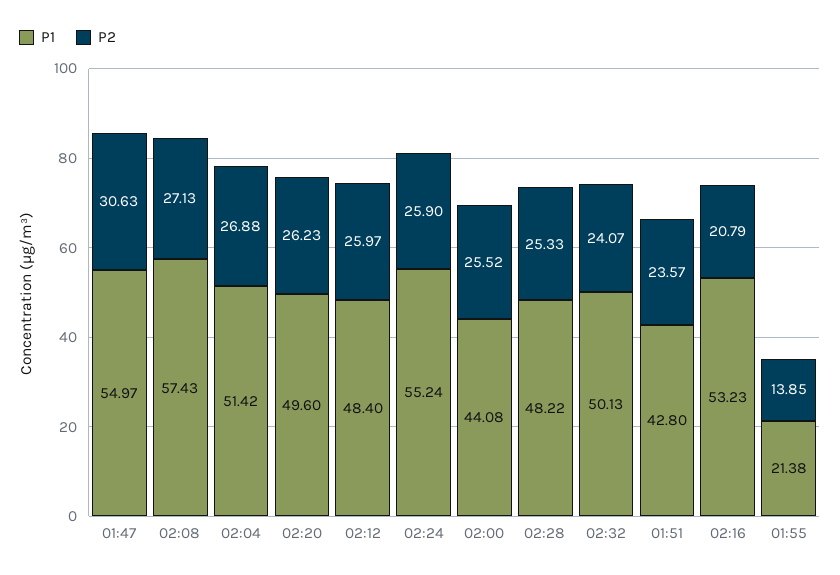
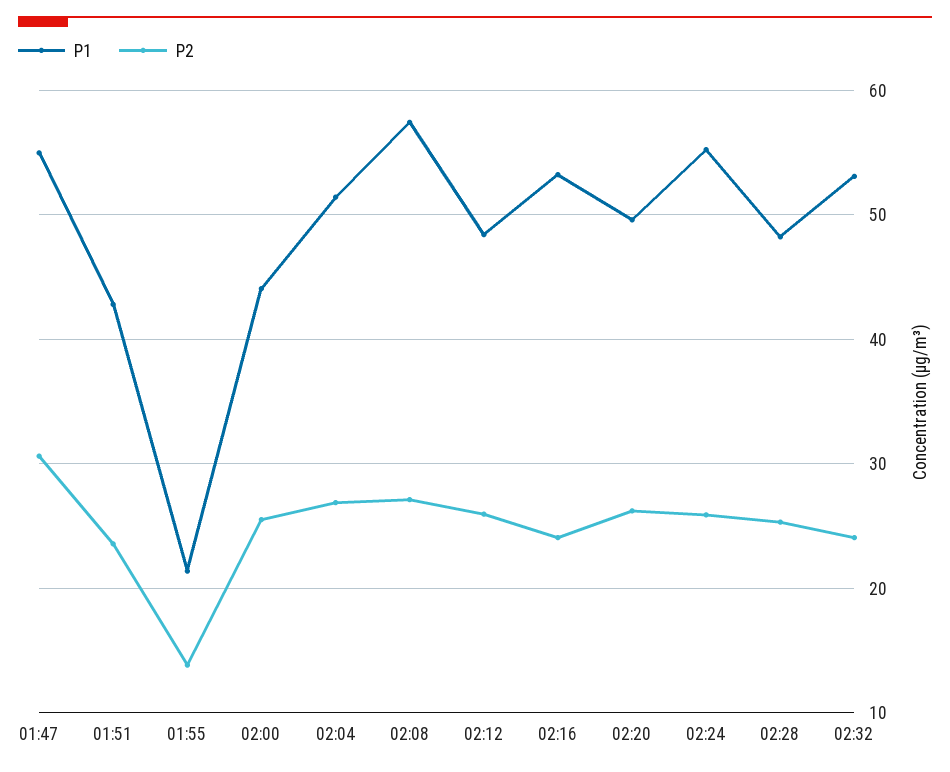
P1, 02:32: 50.13 -> 53
P2, 02:16: 20.79 -> 24

